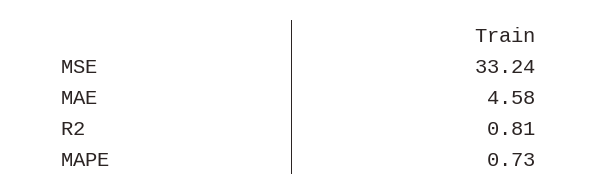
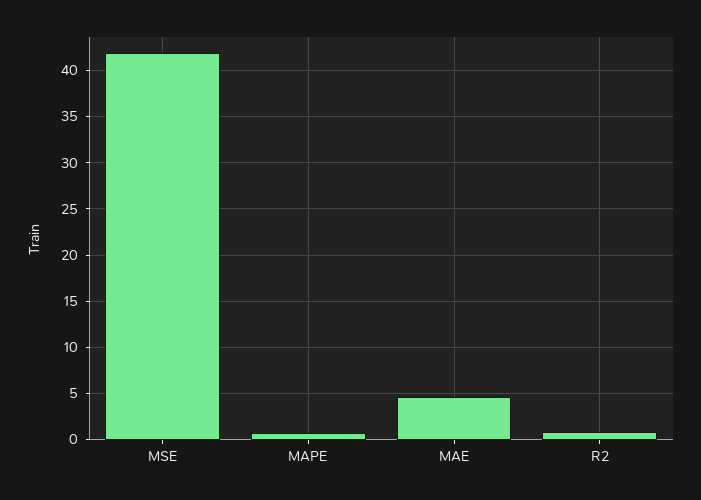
MSE: 33.24 -> 42

